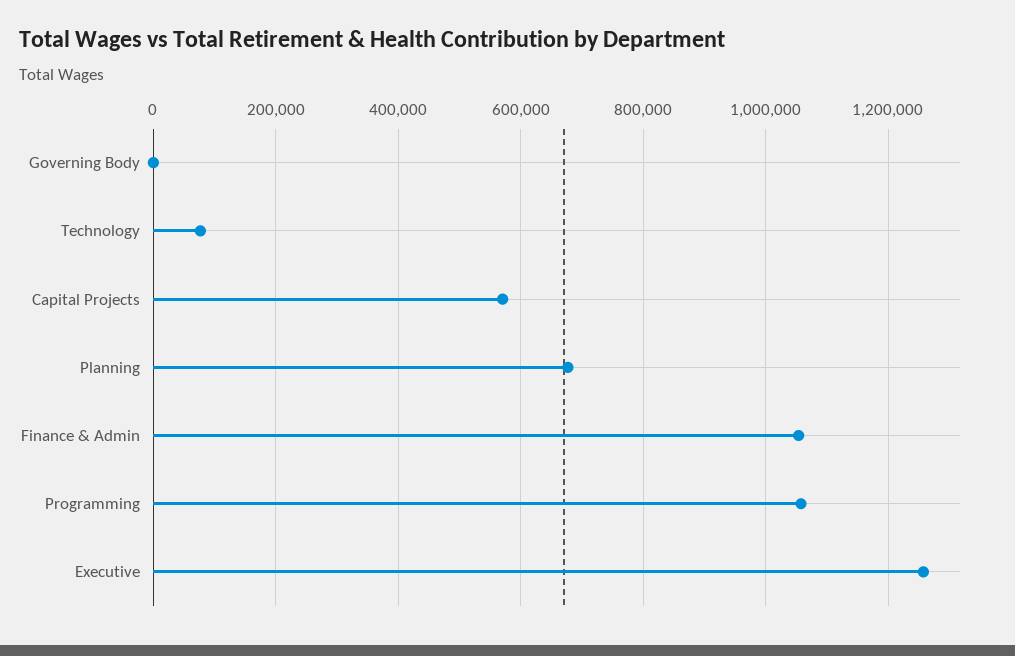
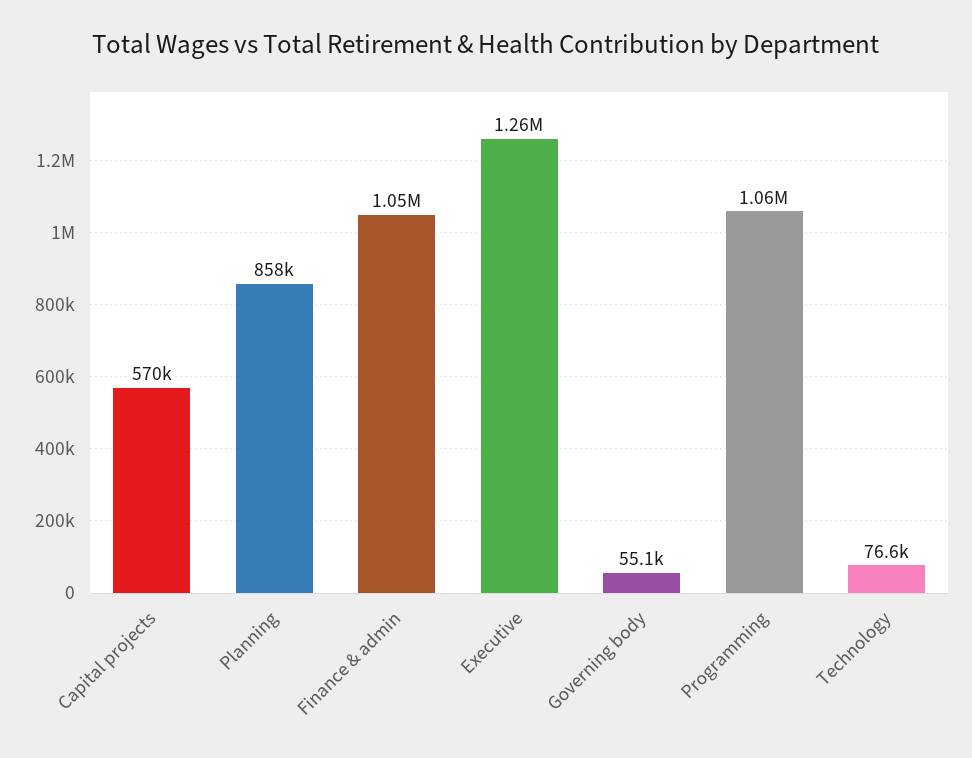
Governing Body: 0 -> 55100
Planning: 680000 -> 858000

